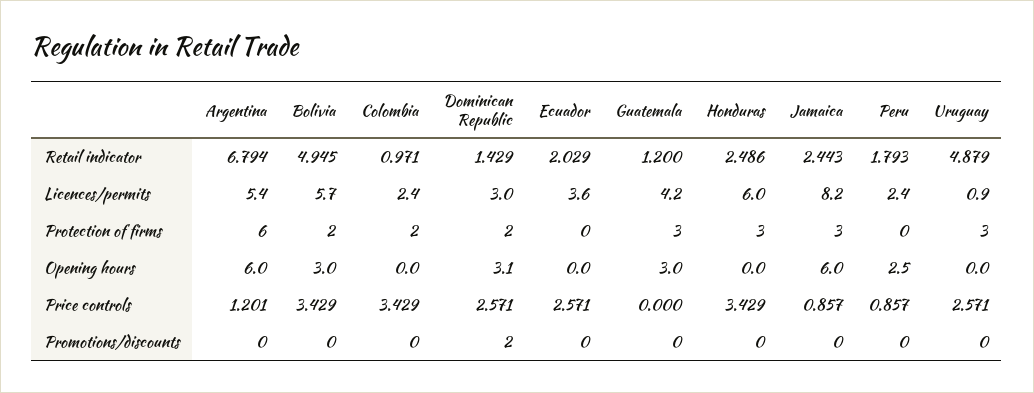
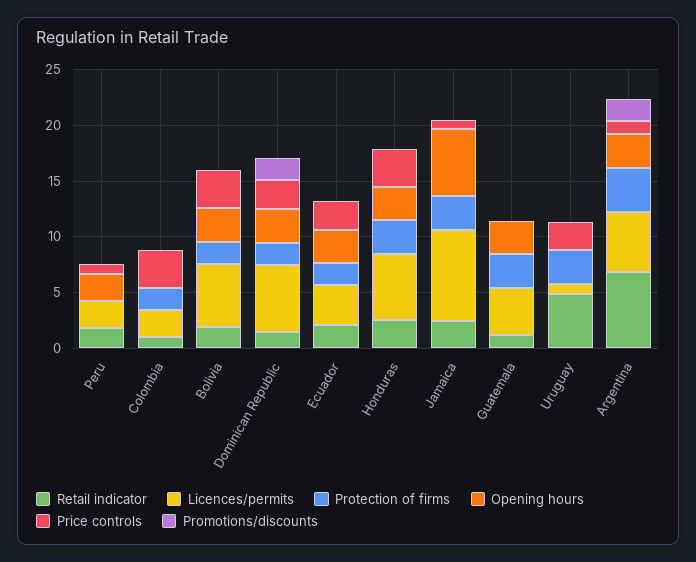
Retail indicator, Bolivia: 4.945 -> 2
Licences/permits, Dominican Republic: 3 -> 6
Protection of firms, Argentina: 6 -> 4
Protection of firms, Ecuador: 0 -> 2
Opening hours, Argentina: 6 -> 3
Opening hours, Ecuador: 0 -> 3
Opening hours, Honduras: 0 -> 3
Promotions/discounts, Argentina: 0 -> 2

